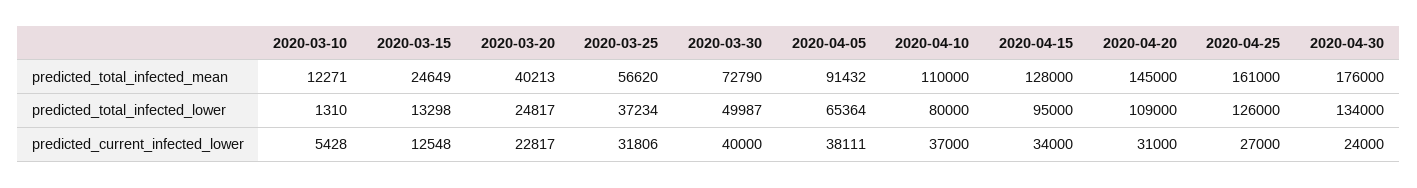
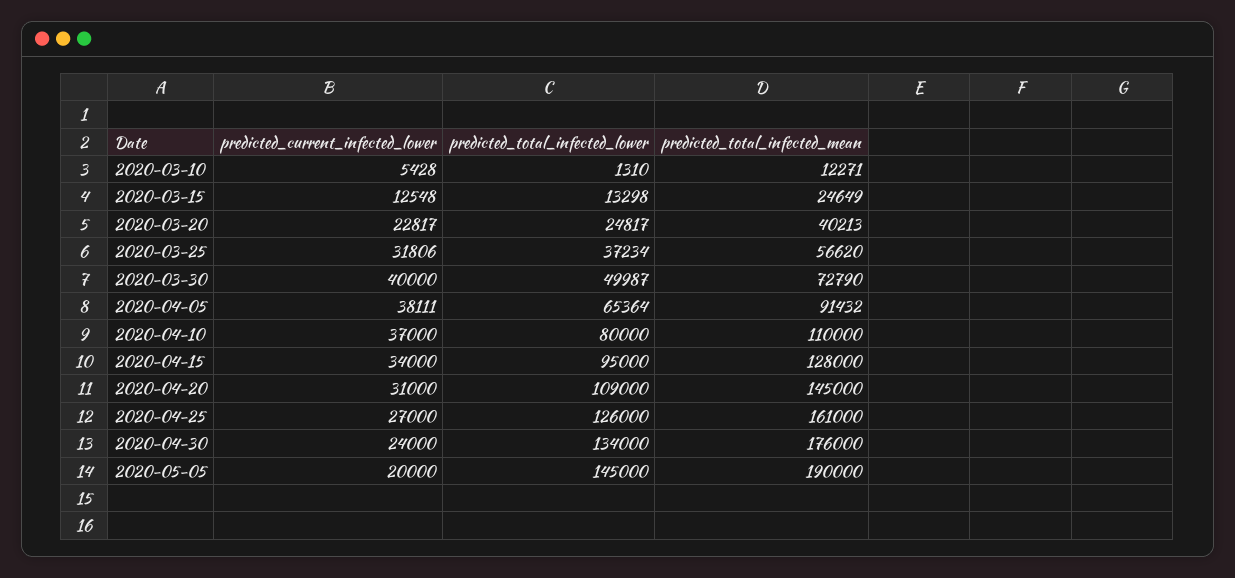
2020-05-05, predicted_current_infected_lower: none -> 20000
2020-05-05, predicted_total_infected_lower: none -> 145000
2020-05-05, predicted_total_infected_mean: none -> 190000

